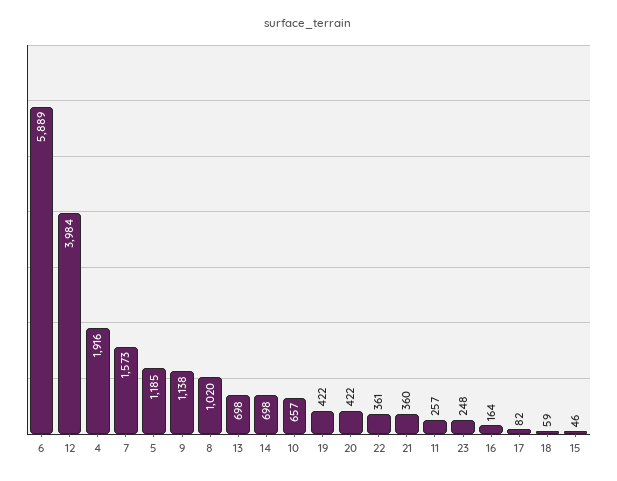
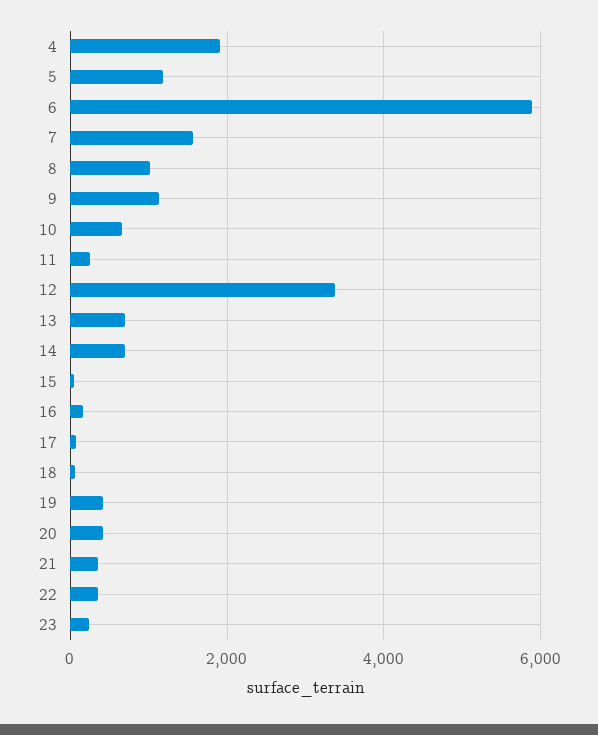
12: 3984 -> 3400

